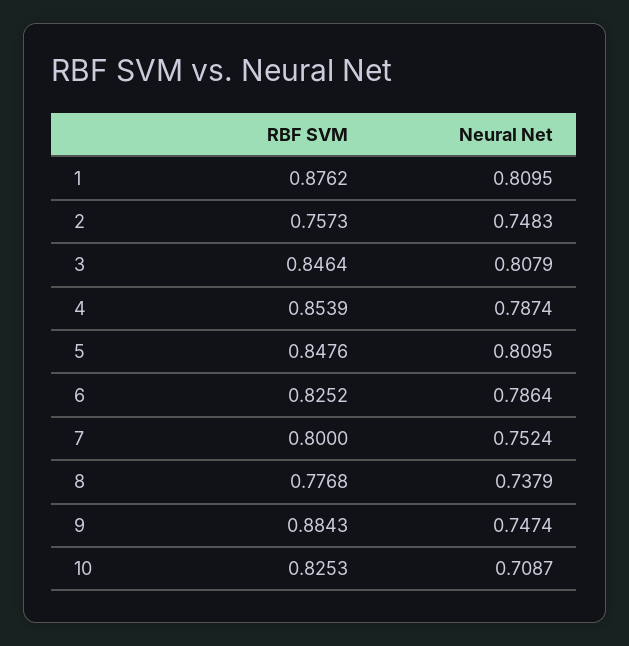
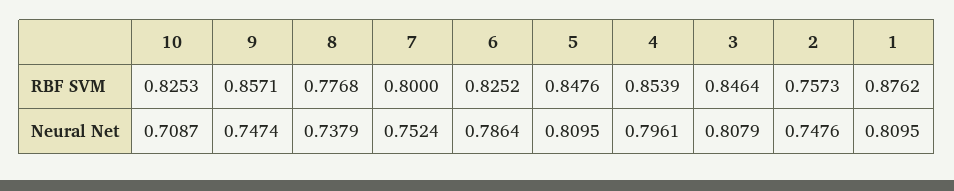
Neural Net, 2: 0.7483 -> 0.7476
Neural Net, 4: 0.7874 -> 0.7961
RBF SVM, 9: 0.8843 -> 0.8571

